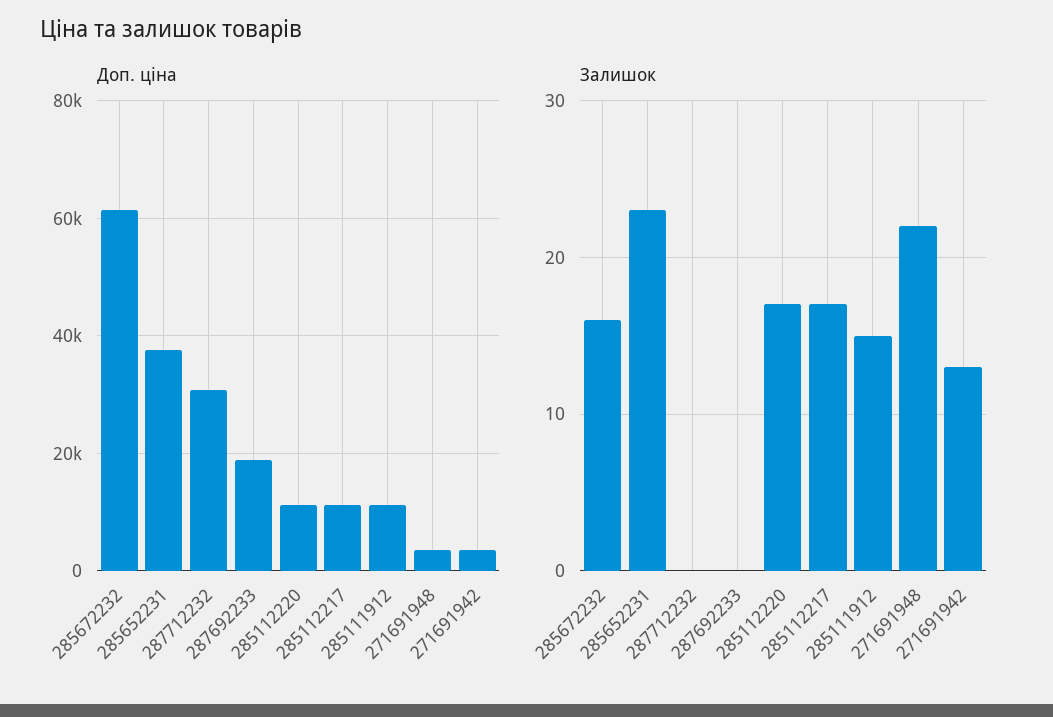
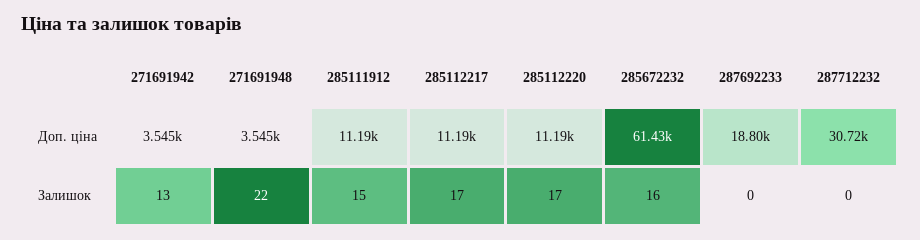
Доп. ціна, 285652231: 38000 -> none
Залишок, 285652231: 23 -> none

